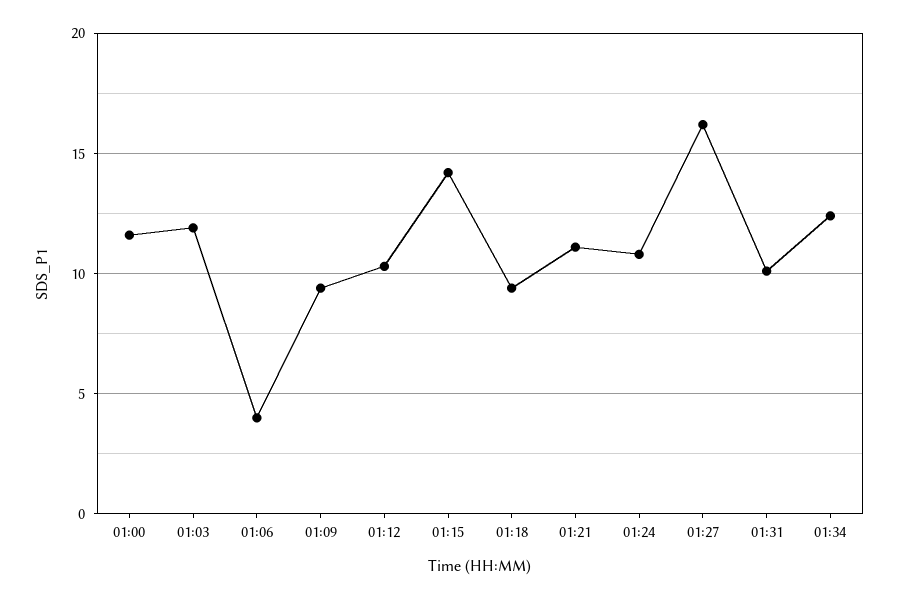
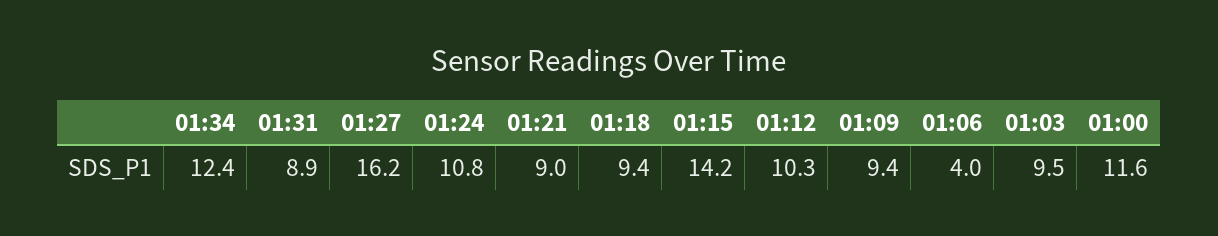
01:03: 12 -> 9.5
01:21: 11 -> 9
01:31: 10 -> 8.9

